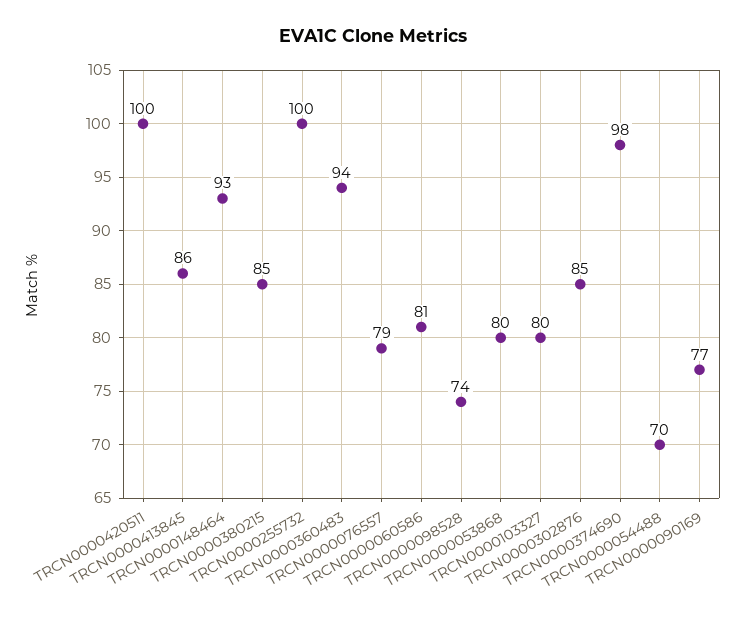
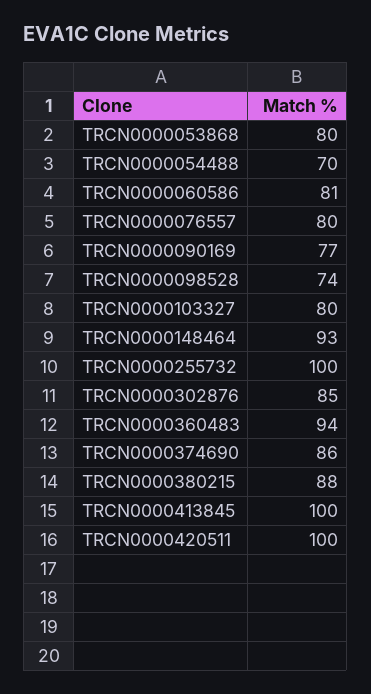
TRCN0000413845: 86 -> 100
TRCN0000380215: 85 -> 88
TRCN0000076557: 79 -> 80
TRCN0000374690: 98 -> 86

